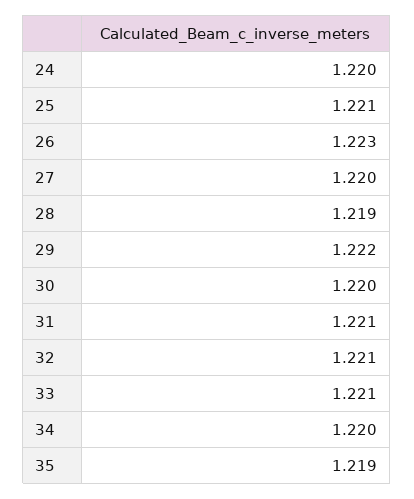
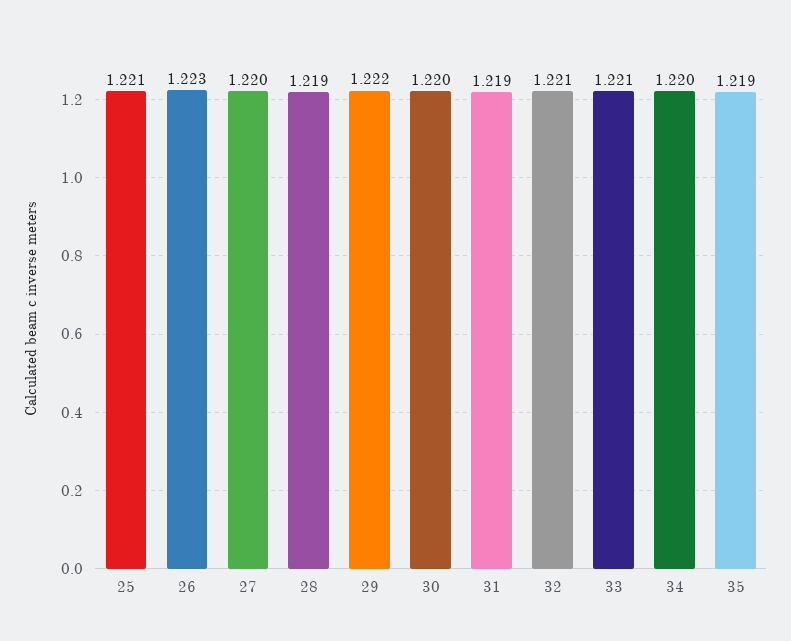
24: 1.22 -> none
31: 1.221 -> 1.219

